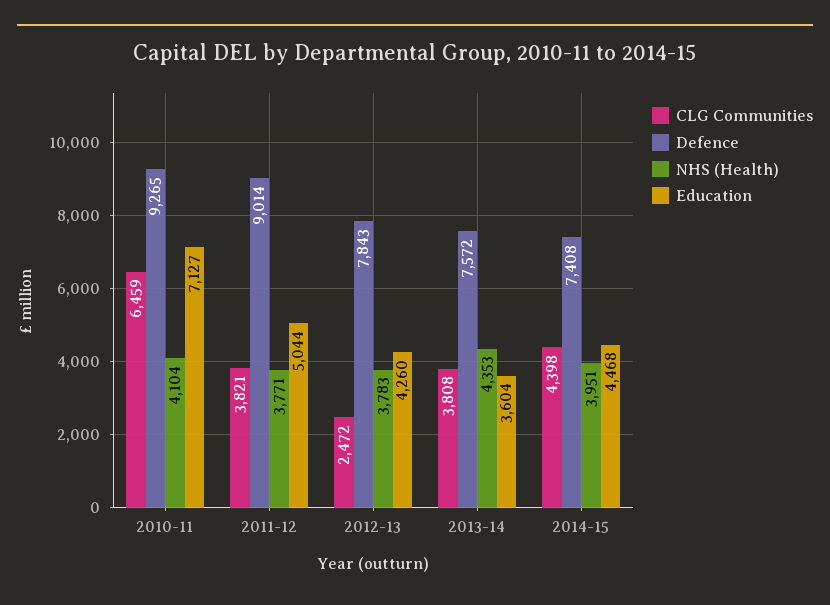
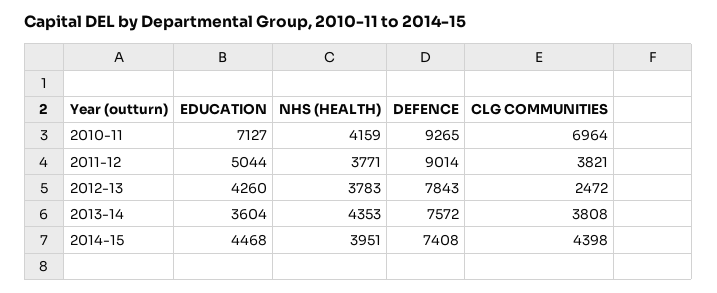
CLG Communities, 2010-11: 6459 -> 6964
NHS (Health), 2010-11: 4104 -> 4159

